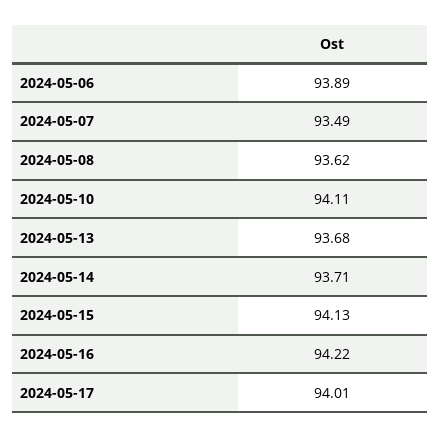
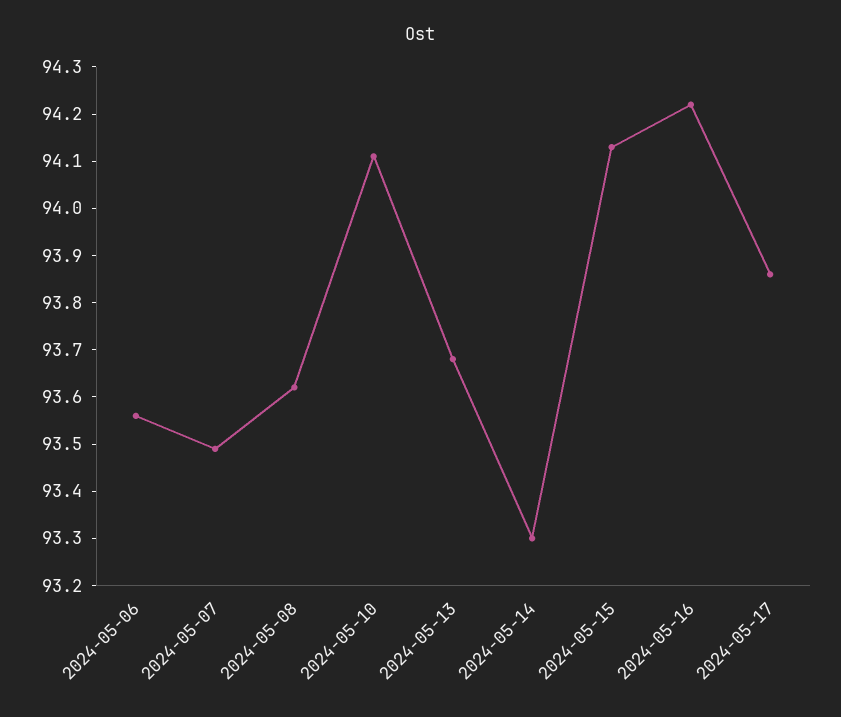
2024-05-06: 93.89 -> 93.55
2024-05-14: 93.71 -> 93.3
2024-05-17: 94.01 -> 93.85

